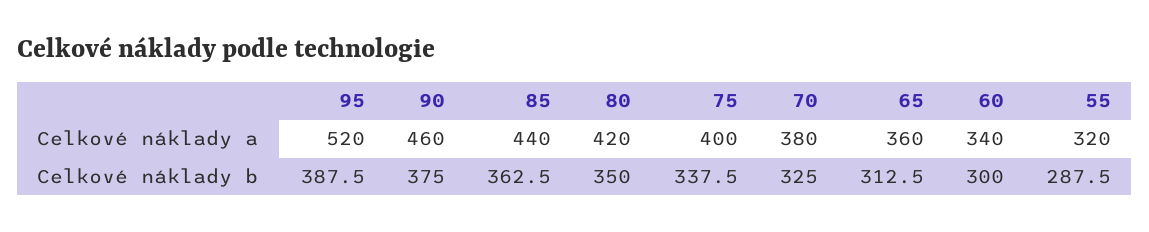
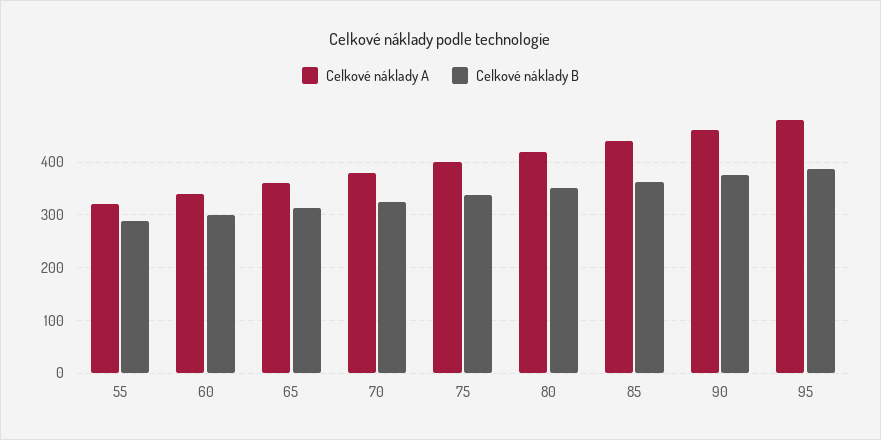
Celkové náklady a, 95: 520 -> 480

